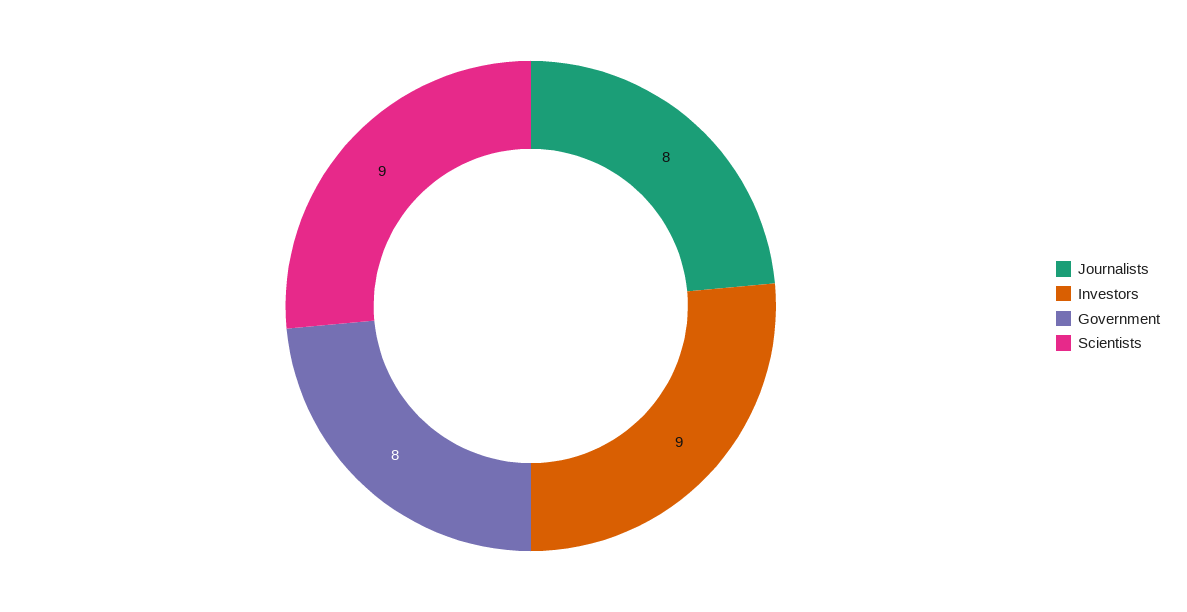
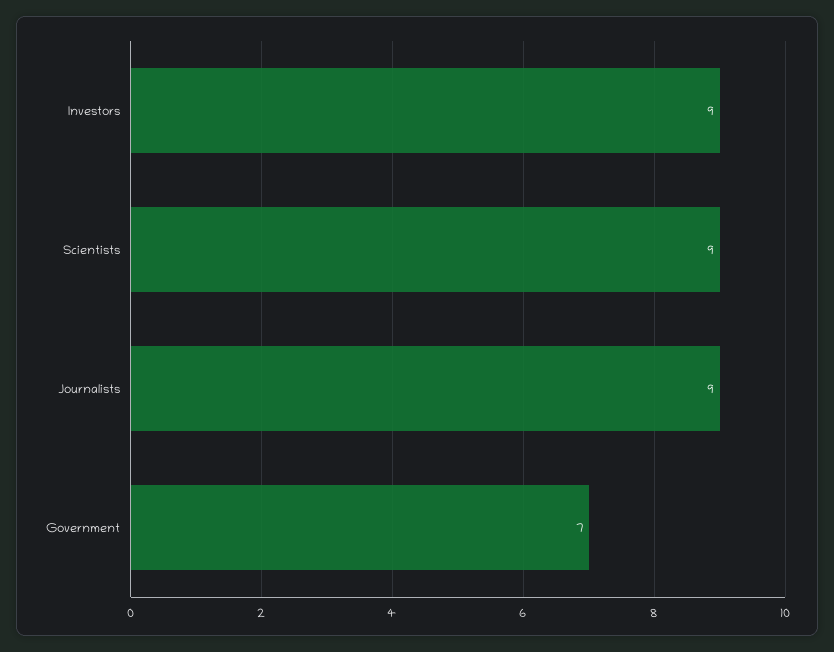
Journalists: 8 -> 9
Government: 8 -> 7

